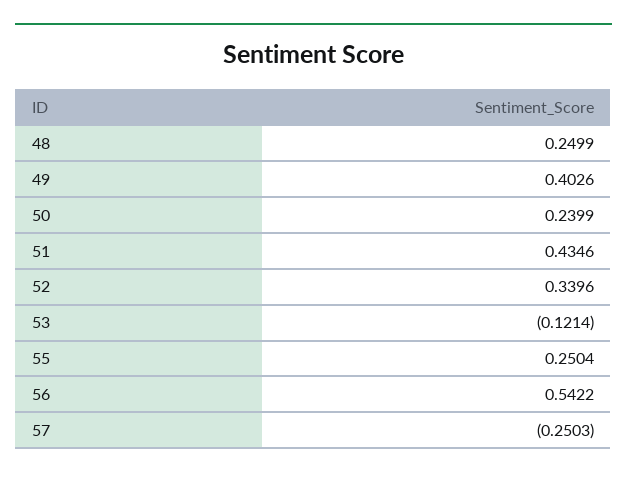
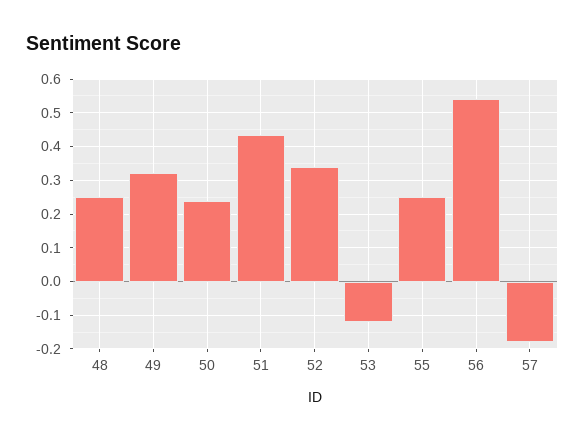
49: 0.4026 -> 0.32
57: -0.2503 -> -0.18

